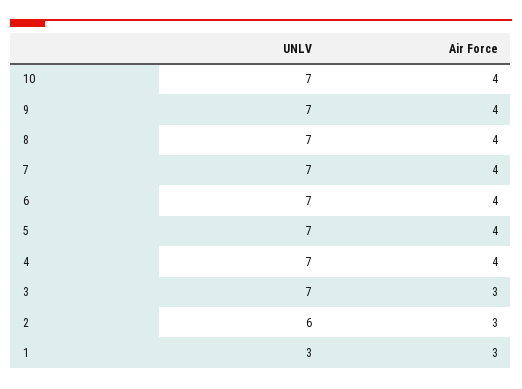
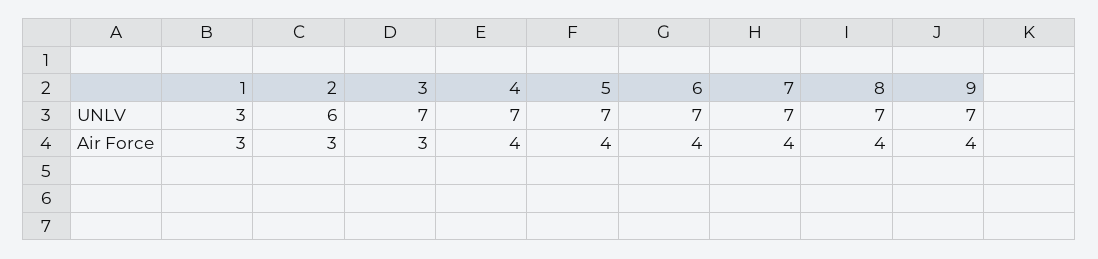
UNLV, 10: 7 -> none
Air Force, 10: 4 -> none

